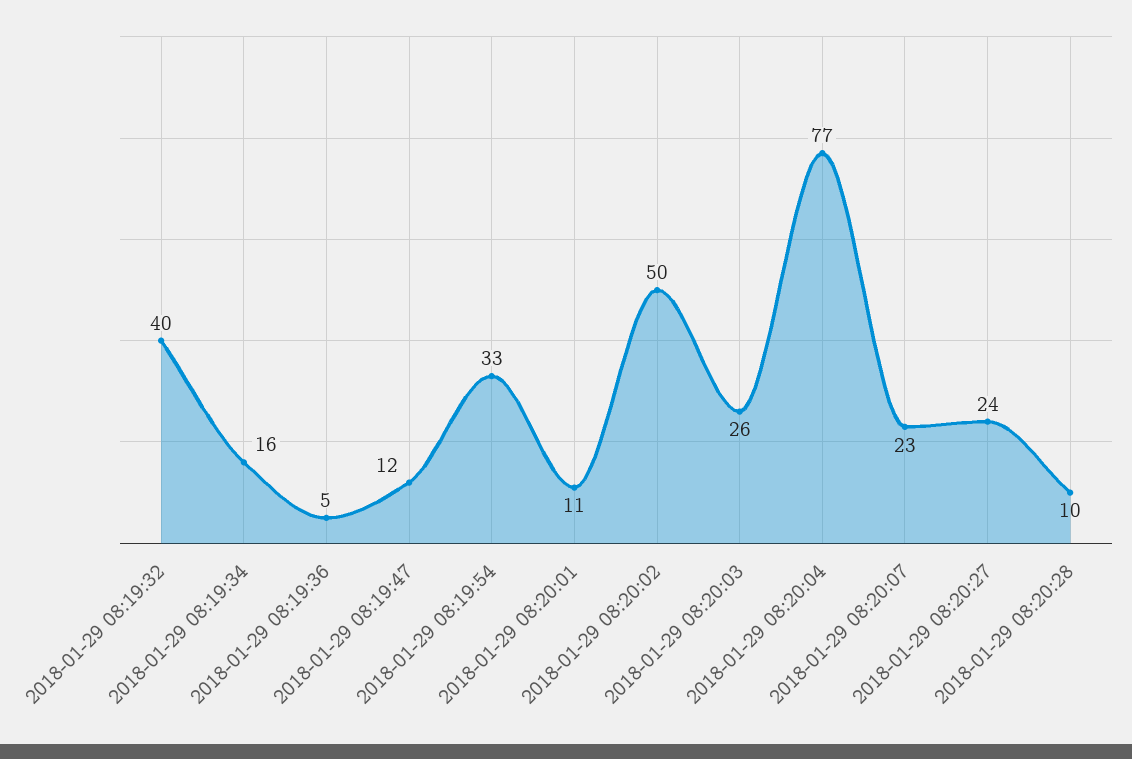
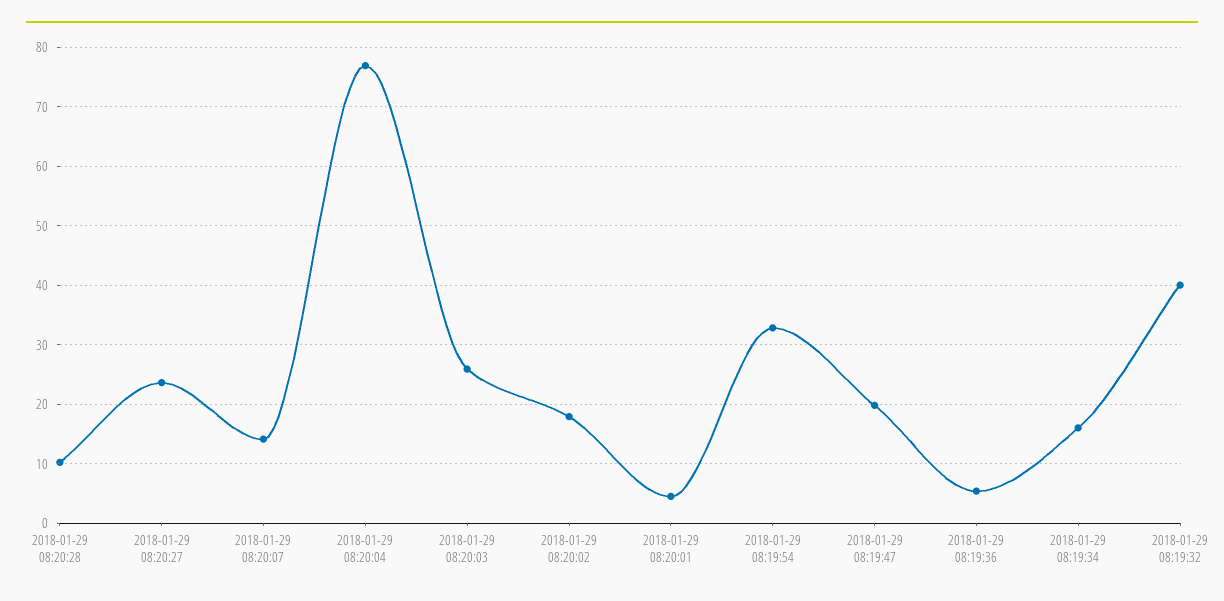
2018-01-29 08:19:47: 12 -> 20
2018-01-29 08:20:01: 11 -> 4
2018-01-29 08:20:02: 50 -> 18
2018-01-29 08:20:07: 23 -> 14

